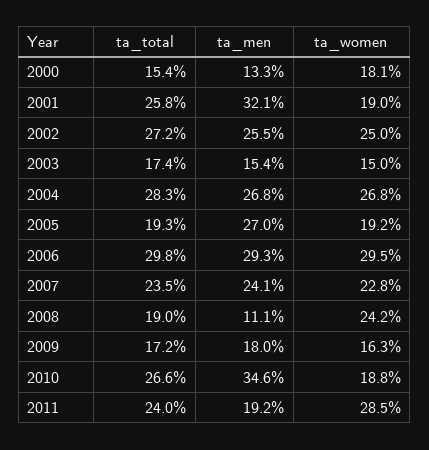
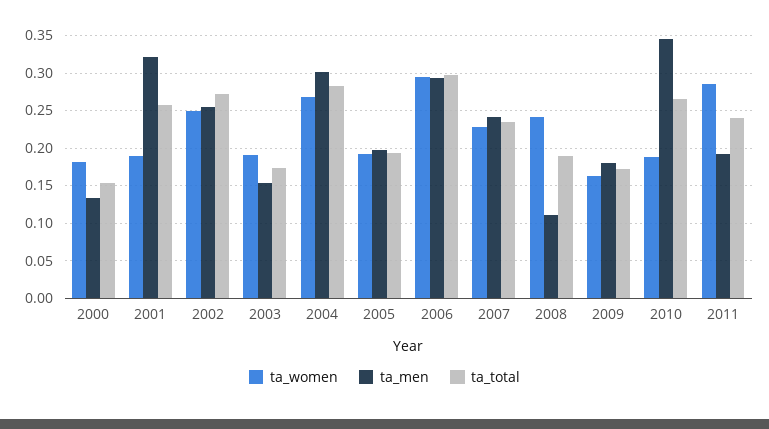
ta_women, 2003: 0.15 -> 0.19
ta_men, 2004: 0.268 -> 0.3
ta_men, 2005: 0.27 -> 0.2

